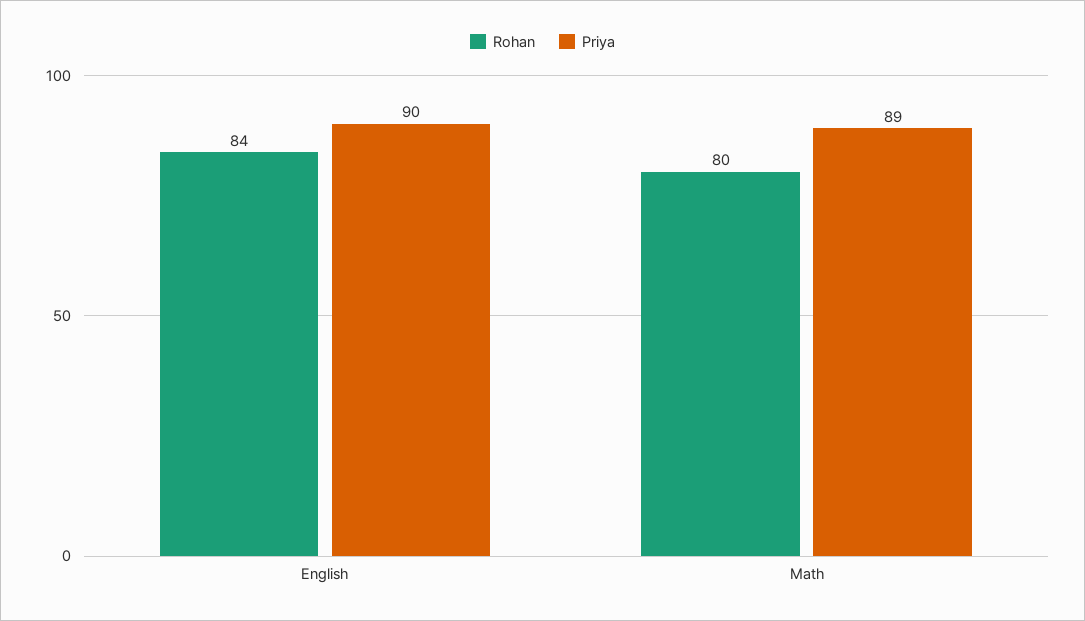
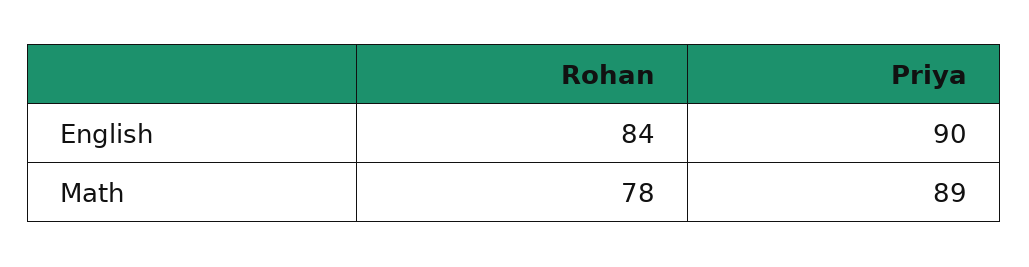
Rohan, Math: 80 -> 78

